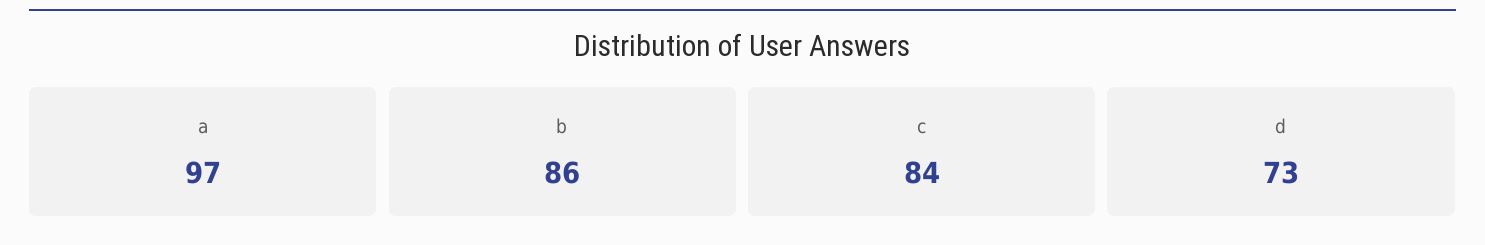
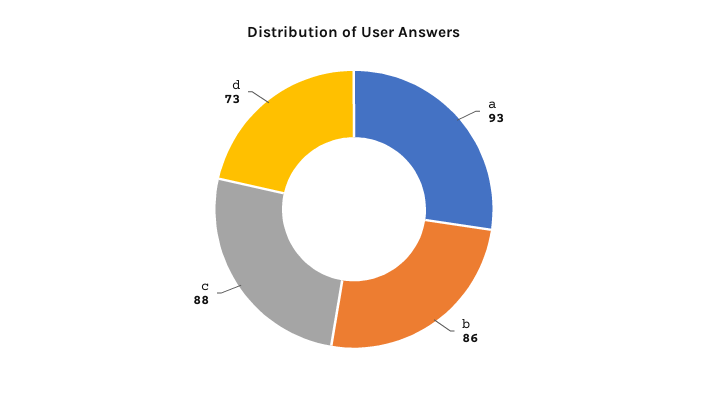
a: 97 -> 93
c: 84 -> 88

